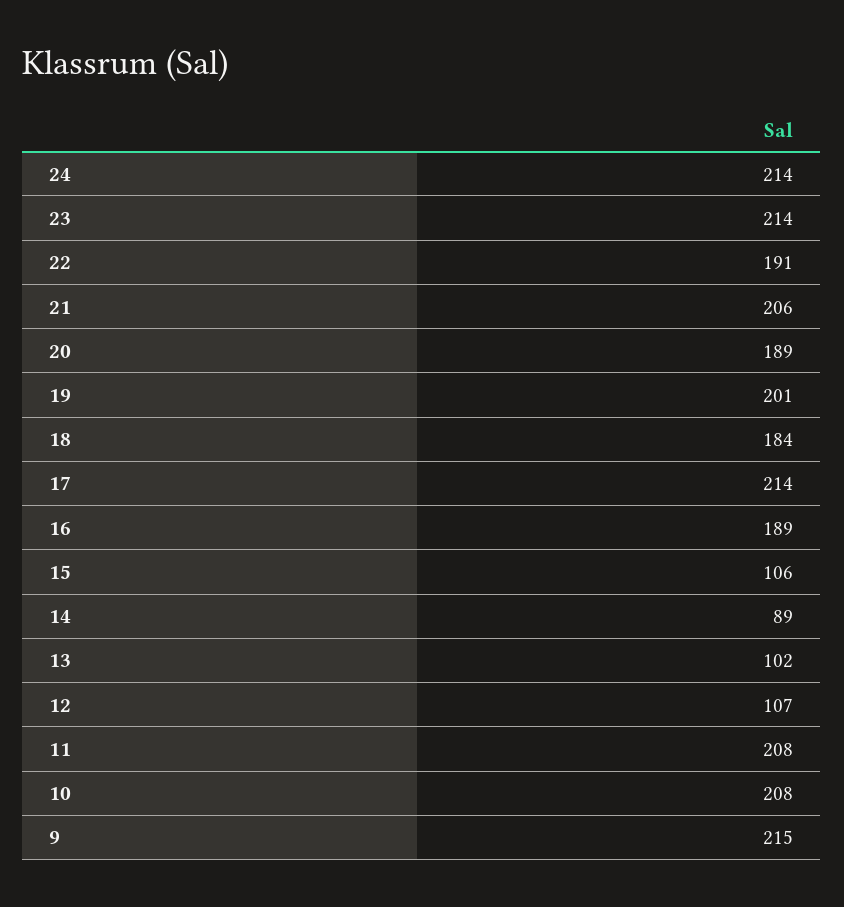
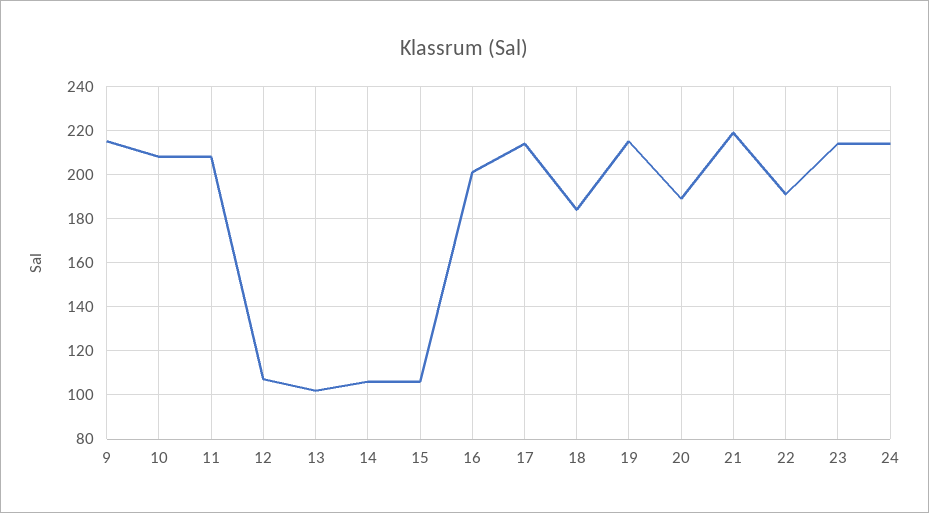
21: 206 -> 220
19: 201 -> 215
16: 189 -> 200
14: 89 -> 105

